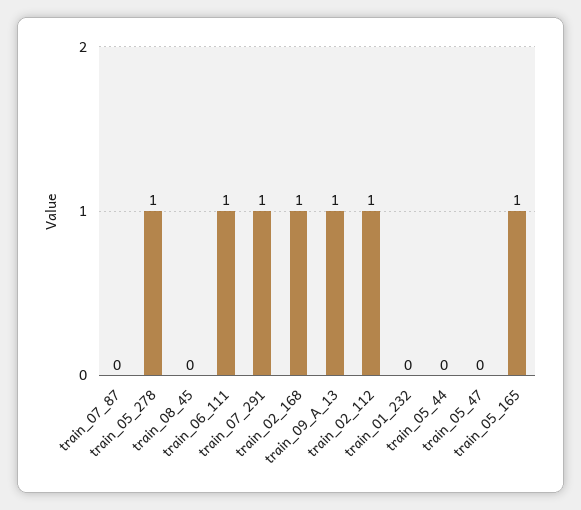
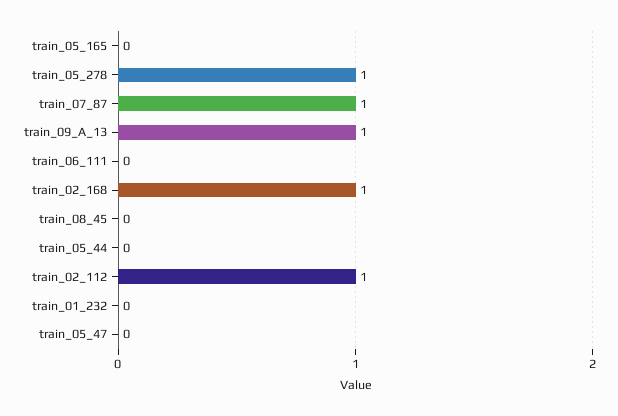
train_07_87: 0 -> 1
train_06_111: 1 -> 0
train_07_291: 1 -> none
train_05_165: 1 -> 0

